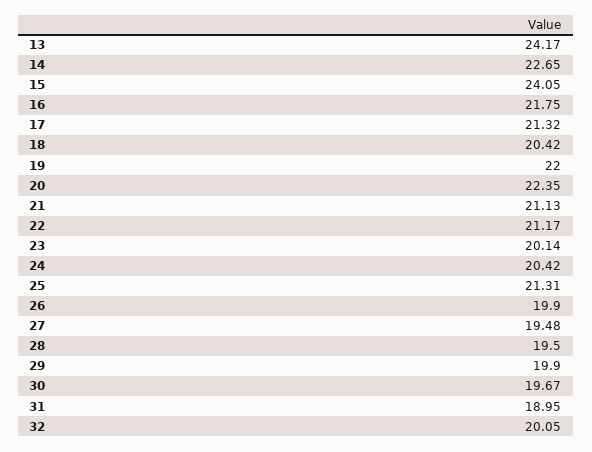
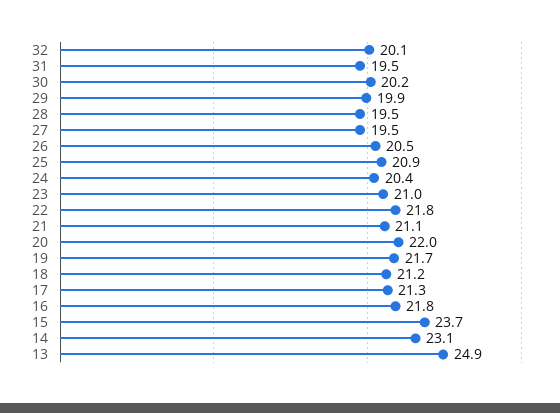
13: 24.17 -> 24.9
14: 22.65 -> 23.1
15: 24.05 -> 23.7
18: 20.42 -> 21.2
19: 22 -> 21.7
20: 22.35 -> 22
22: 21.17 -> 21.8
23: 20.14 -> 21
25: 21.31 -> 20.9
26: 19.9 -> 20.5
30: 19.67 -> 20.2
31: 18.95 -> 19.5

